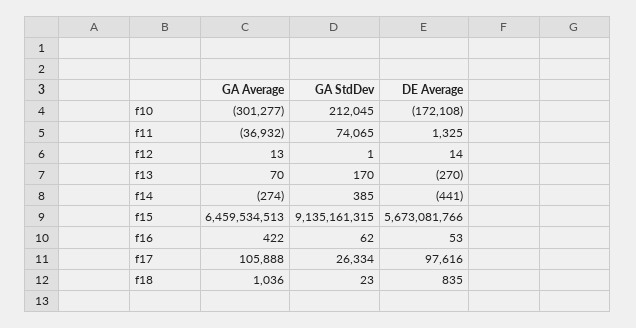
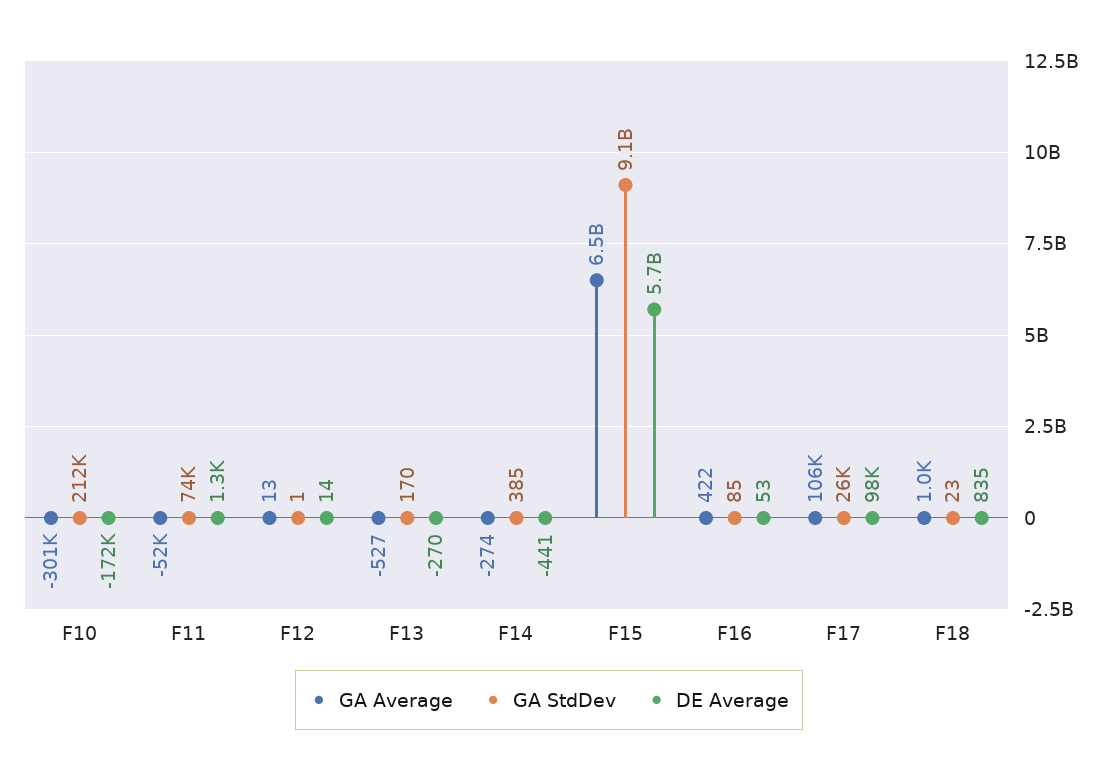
GA Average, f11: -36932 -> -52000
GA Average, f13: 70 -> -527
GA StdDev, f16: 62 -> 85

